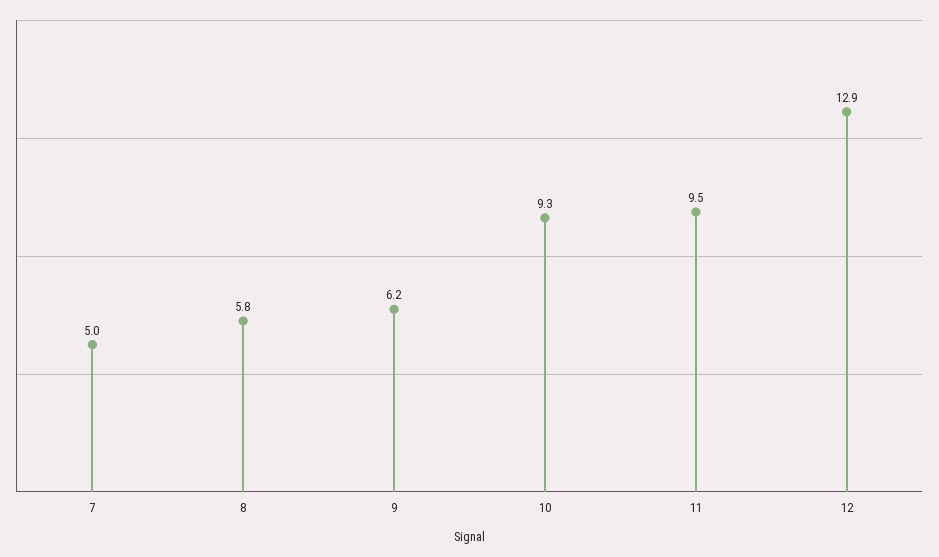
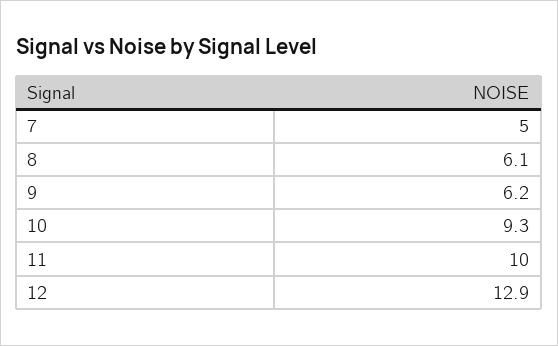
8: 5.8 -> 6.1
11: 9.5 -> 10

